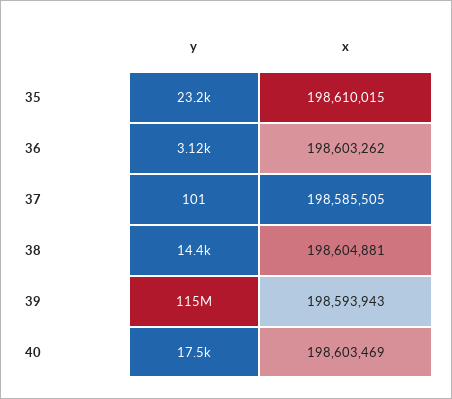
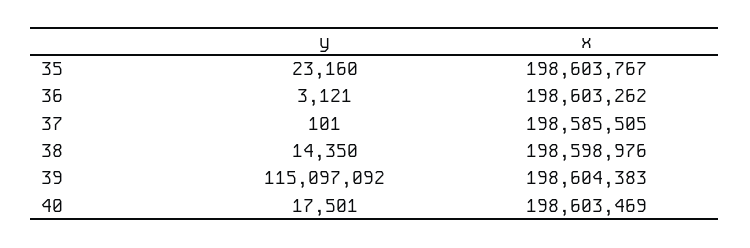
x, 35: 198610015 -> 198603767
x, 38: 198604881 -> 198598976
x, 39: 198593943 -> 198604383

